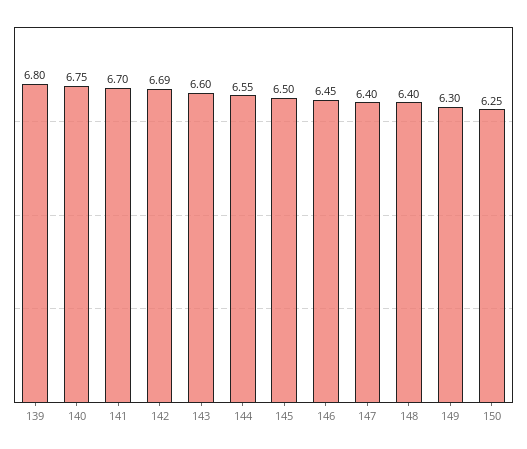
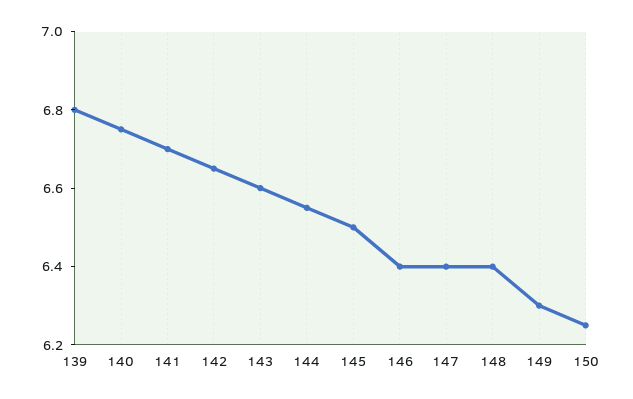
142: 6.69 -> 6.65
146: 6.45 -> 6.4

